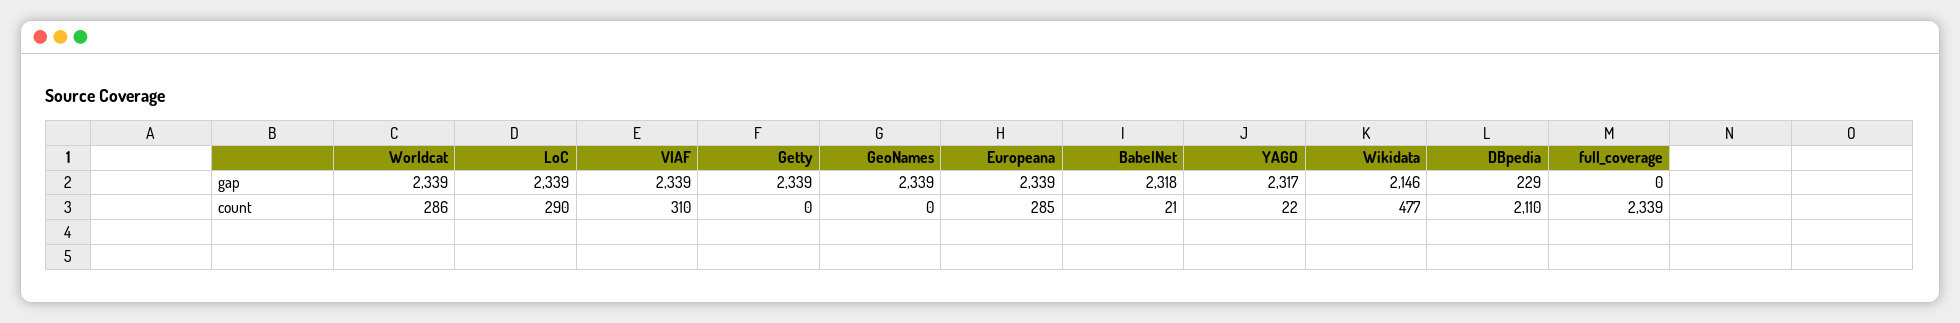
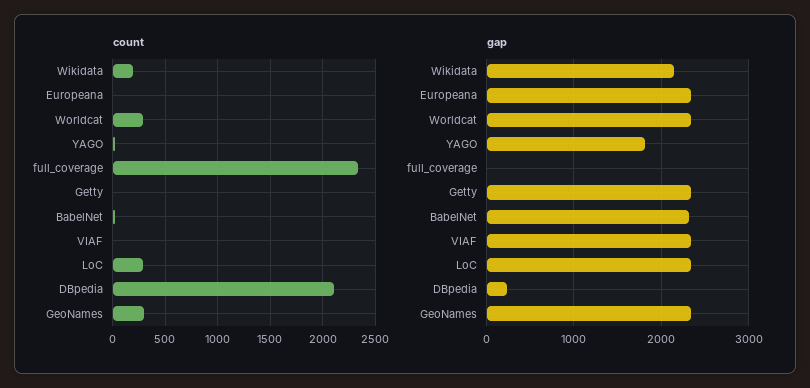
gap, YAGO: 2317 -> 1800
count, VIAF: 310 -> 0
count, GeoNames: 0 -> 300
count, Europeana: 285 -> 0
count, Wikidata: 477 -> 200

